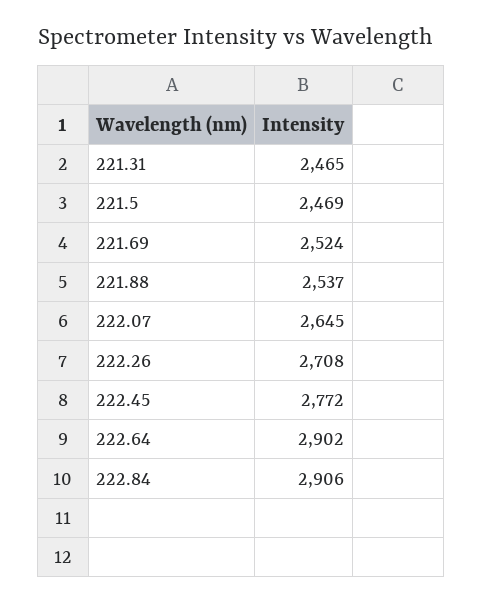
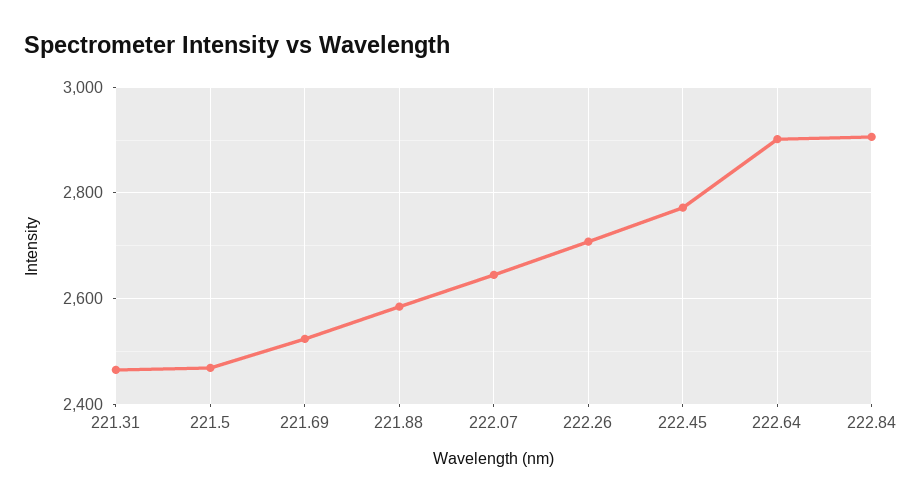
221.88: 2537 -> 2580

